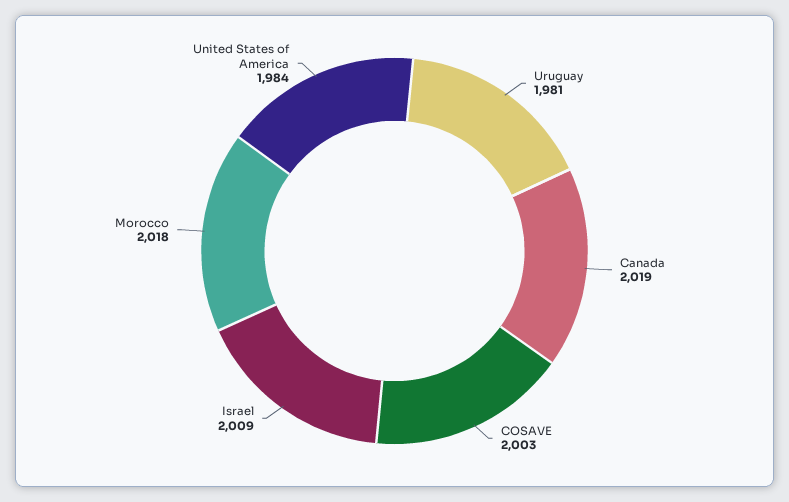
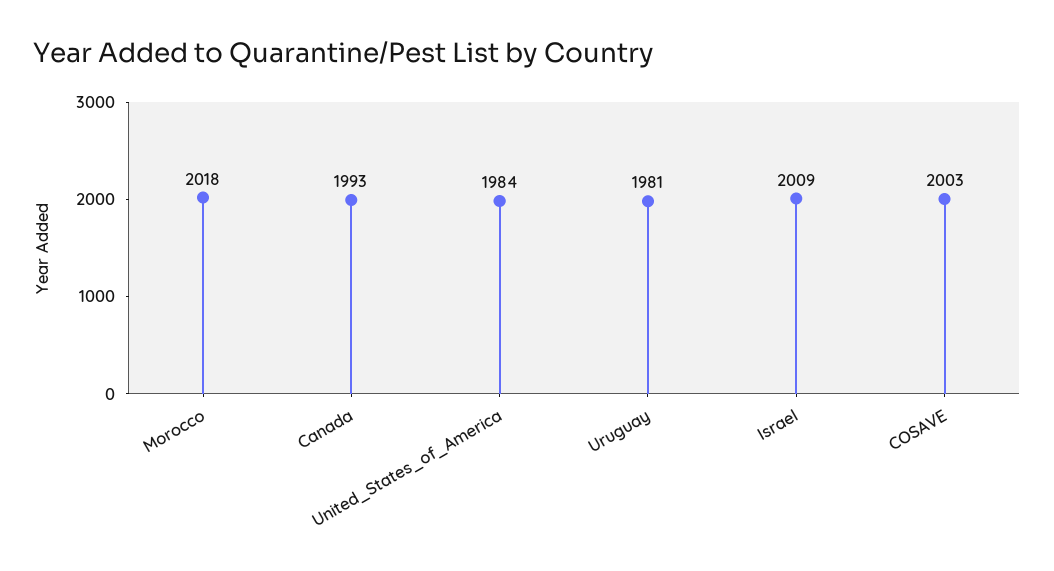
Canada: 2019 -> 1993

